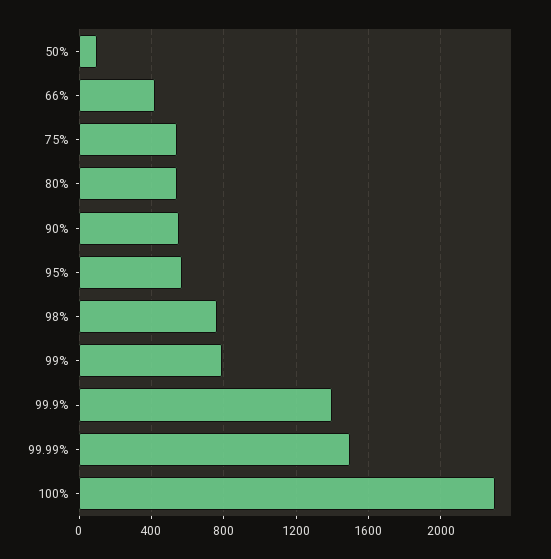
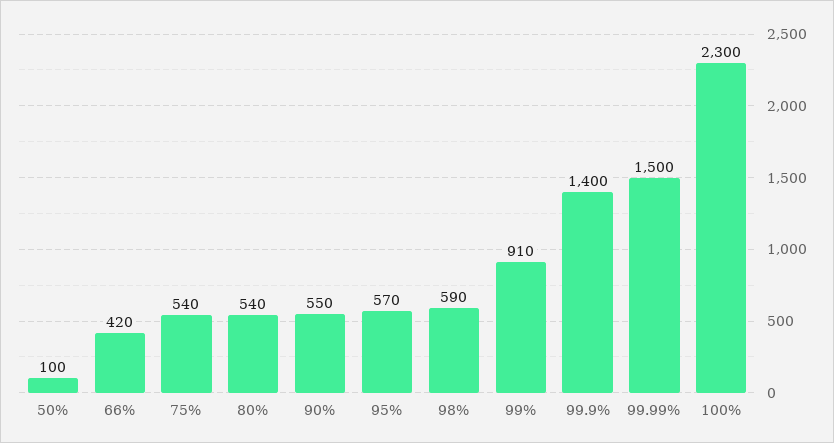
98%: 750 -> 590
99%: 800 -> 910

